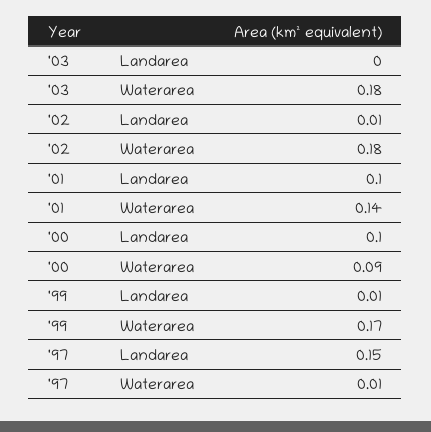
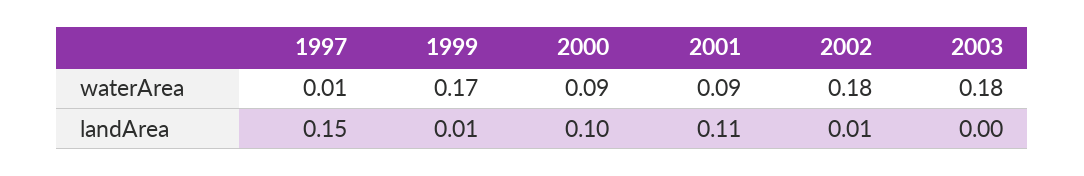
'01, Landarea: 0.1 -> 0.11
'01, Waterarea: 0.14 -> 0.09

